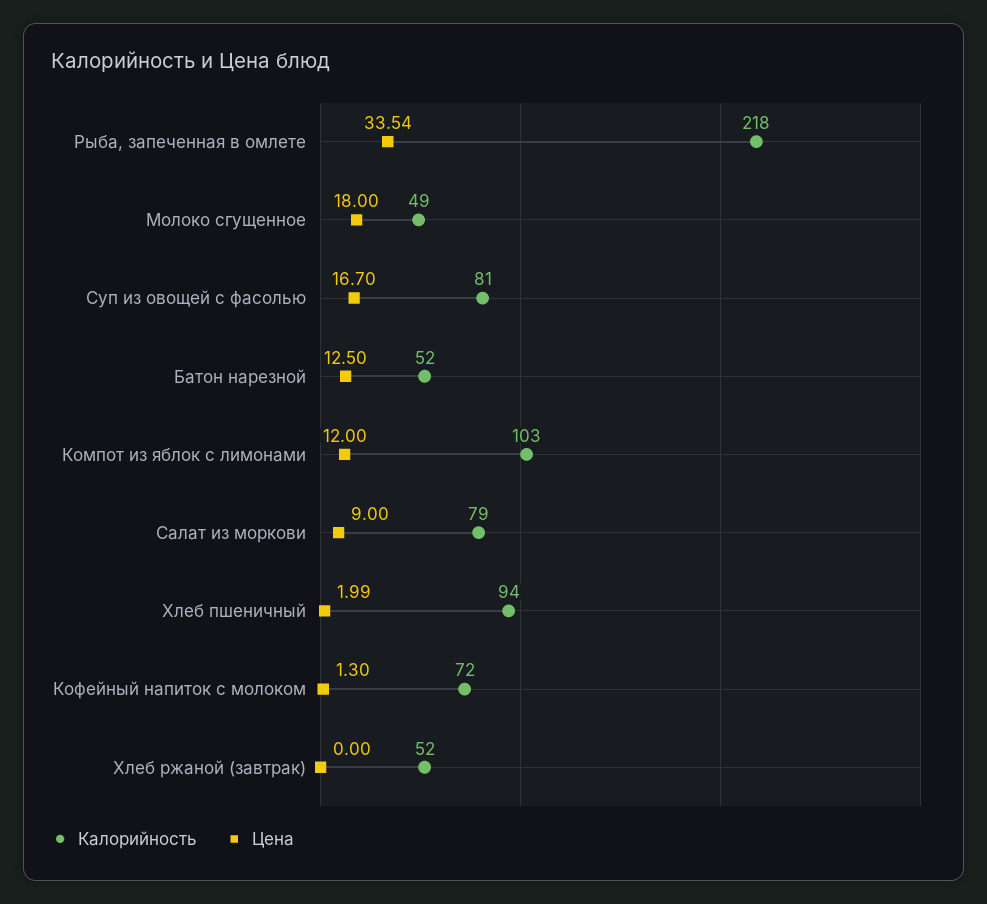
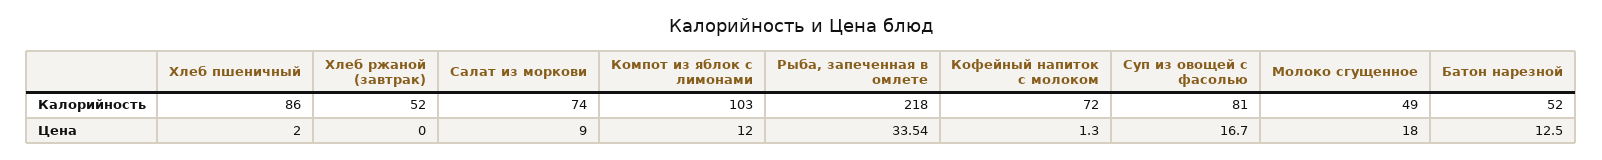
Калорийность, Салат из моркови: 79 -> 74
Калорийность, Хлеб пшеничный: 94 -> 86
Цена, Хлеб пшеничный: 1.99 -> 2

